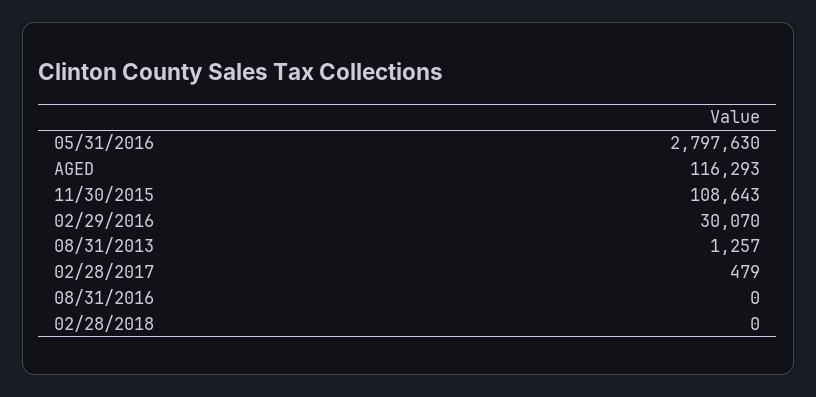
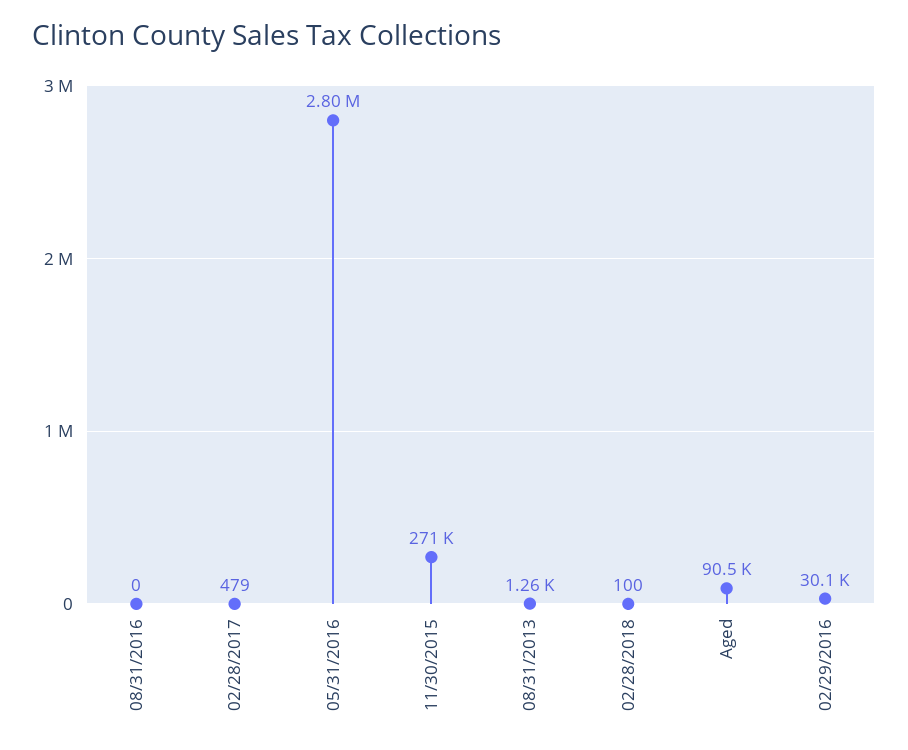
AGED: 116293 -> 90500
11/30/2015: 108643 -> 271000
02/28/2018: 0 -> 100

